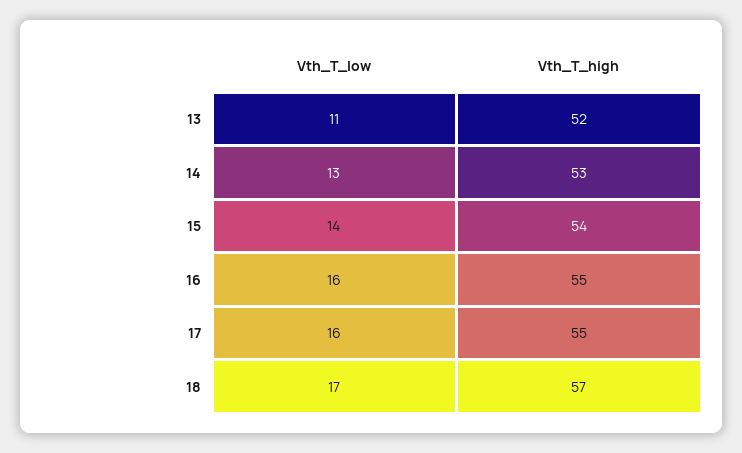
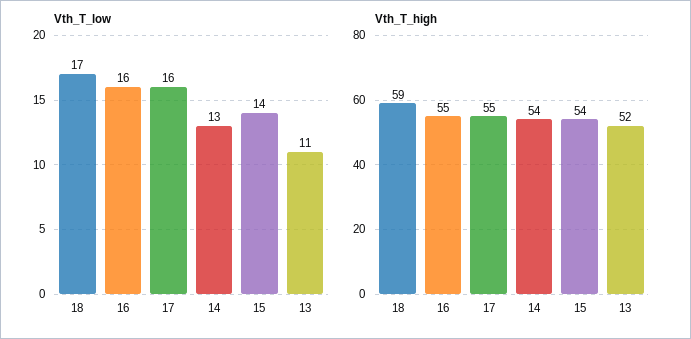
Vth_T_high, 14: 53 -> 54
Vth_T_high, 18: 57 -> 59

